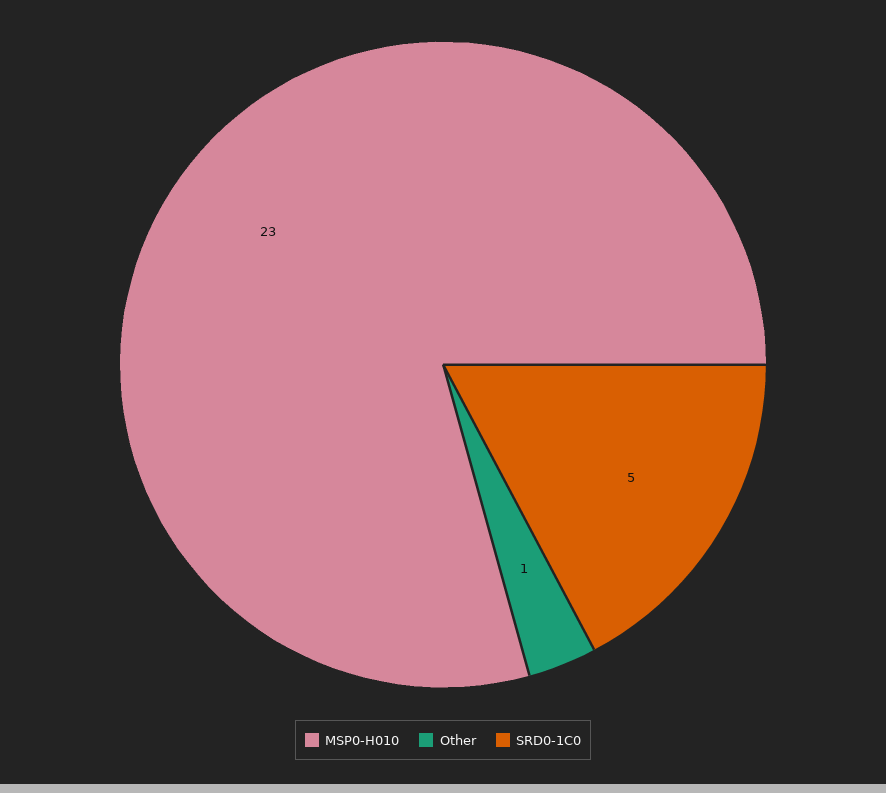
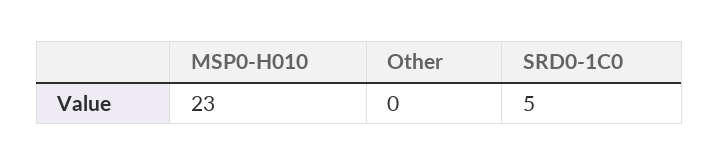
Other: 1 -> 0

